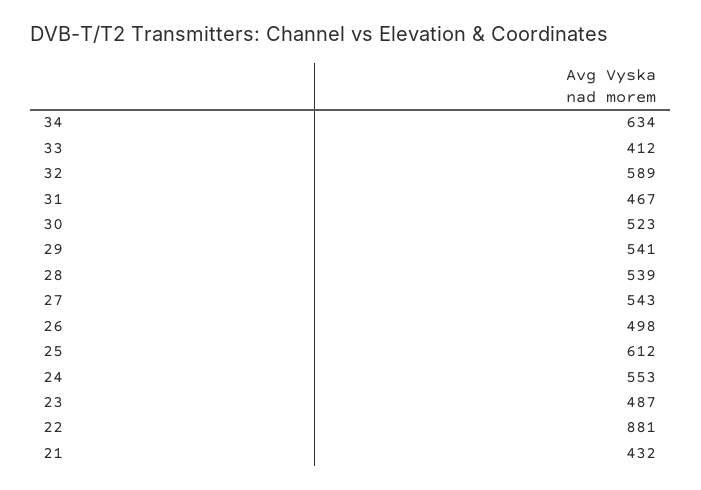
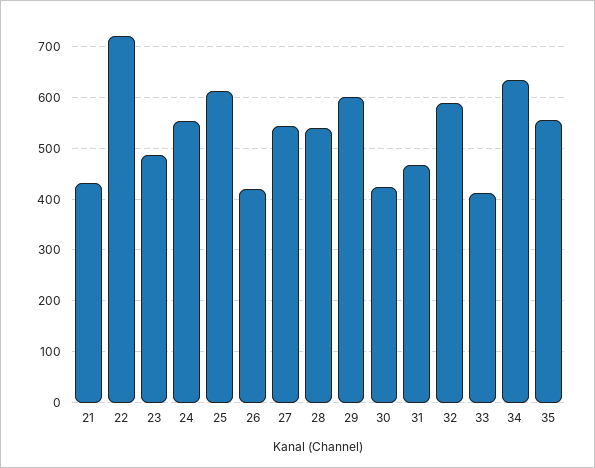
30: 523 -> 420
29: 541 -> 600
26: 498 -> 420
22: 881 -> 720
35: none -> 560

